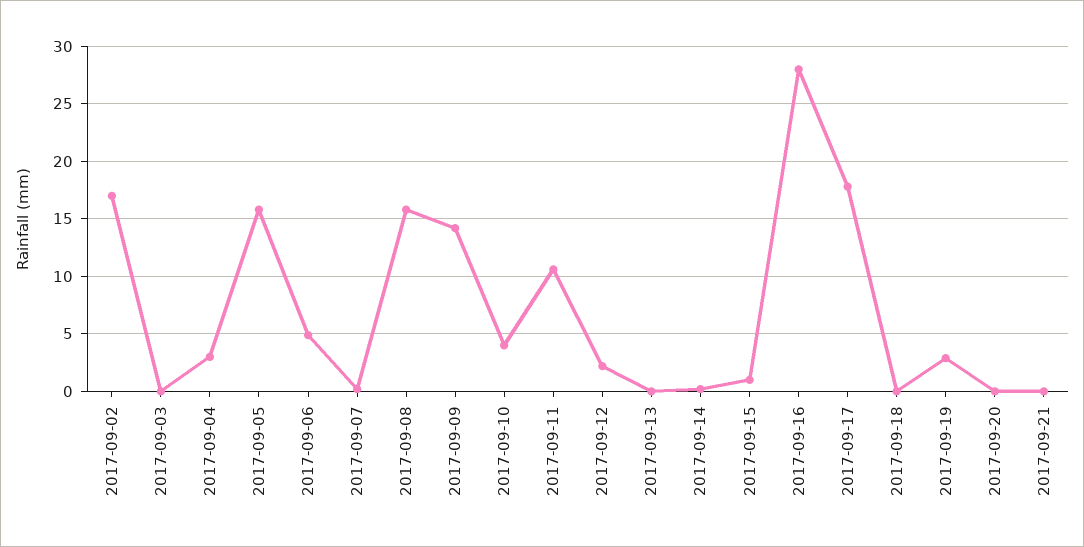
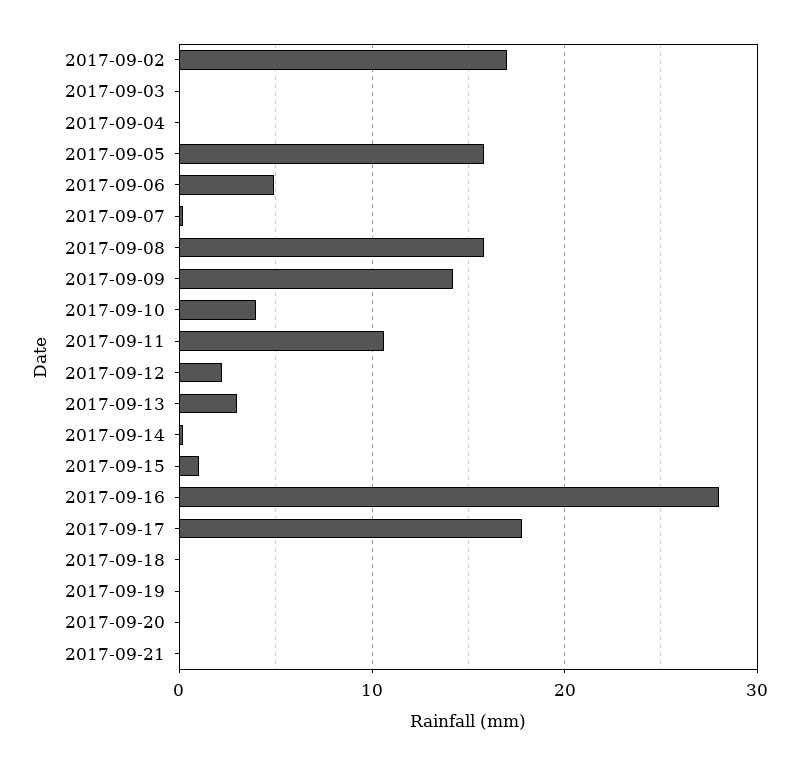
2017-09-04: 3 -> 0
2017-09-13: 0 -> 3
2017-09-19: 3 -> 0

